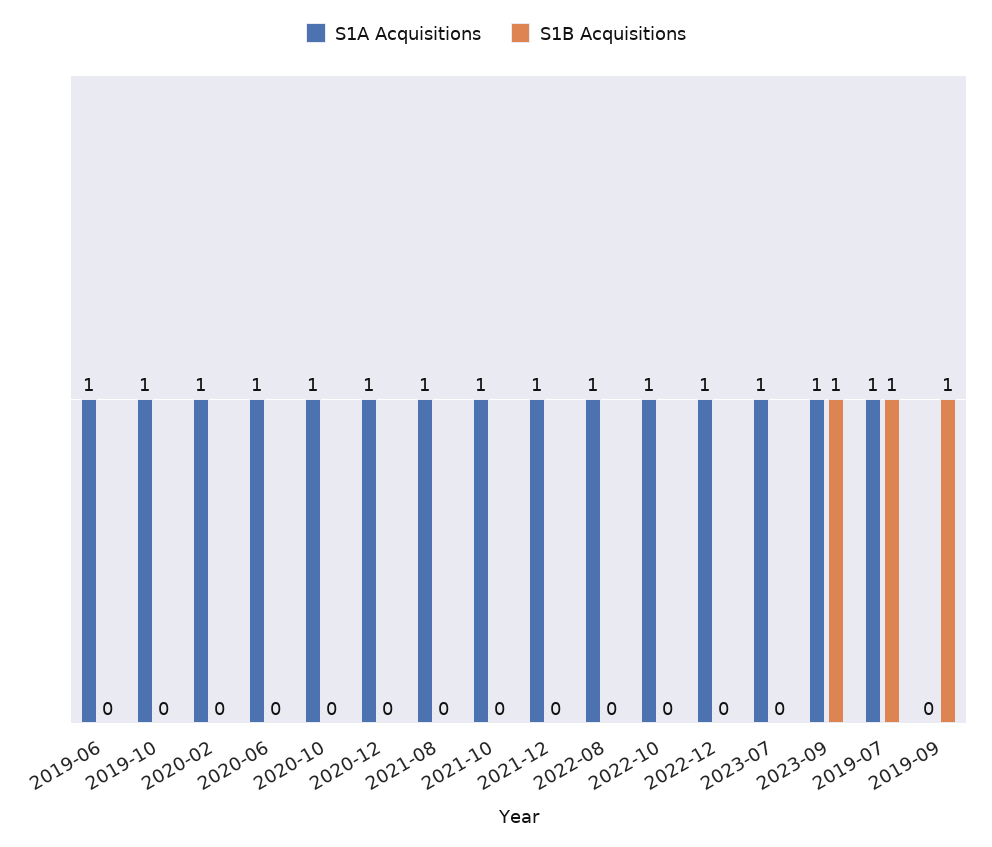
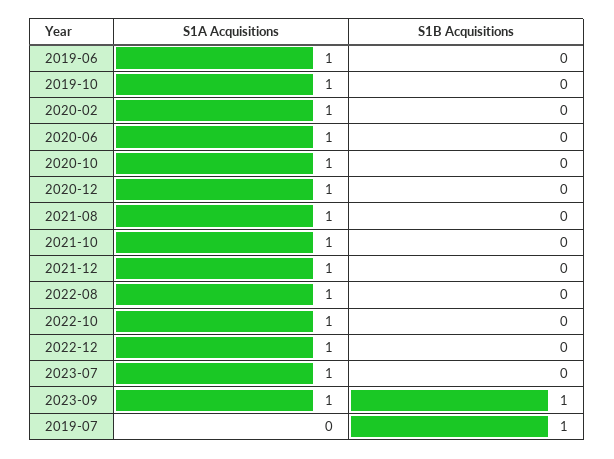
S1A Acquisitions, 2019-07: 1 -> 0
S1A Acquisitions, 2019-09: 0 -> none
S1B Acquisitions, 2019-09: 1 -> none

